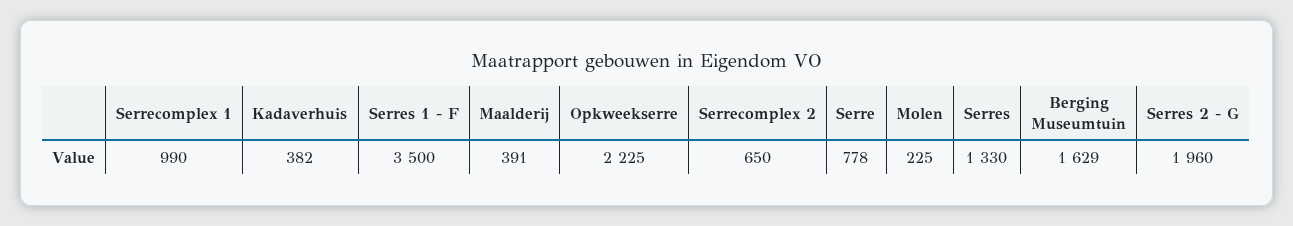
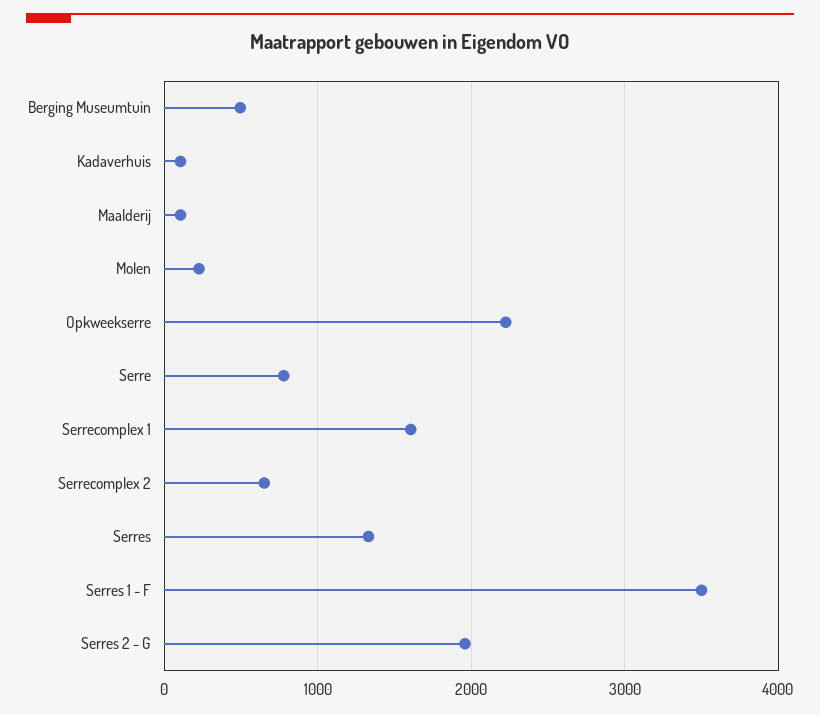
Serrecomplex 1: 990 -> 1600
Kadaverhuis: 382 -> 100
Maalderij: 391 -> 100
Berging Museumtuin: 1629 -> 500

